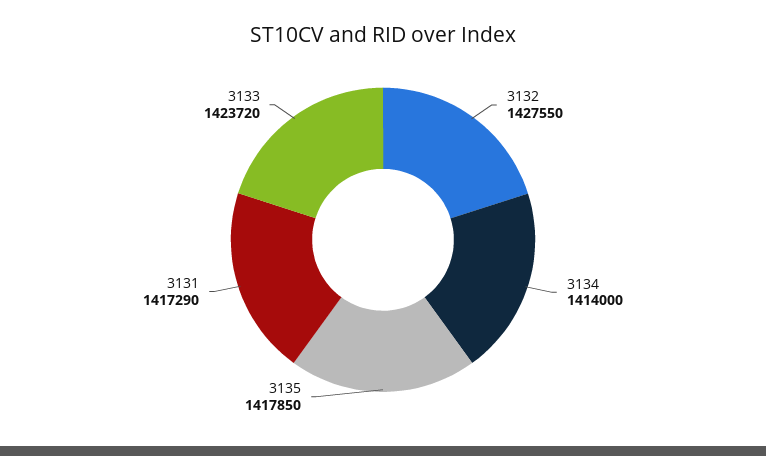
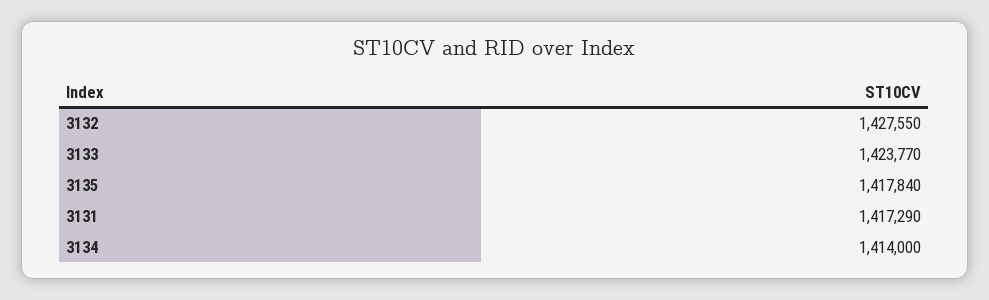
3135: 1417850 -> 1417840
3133: 1423720 -> 1423770

